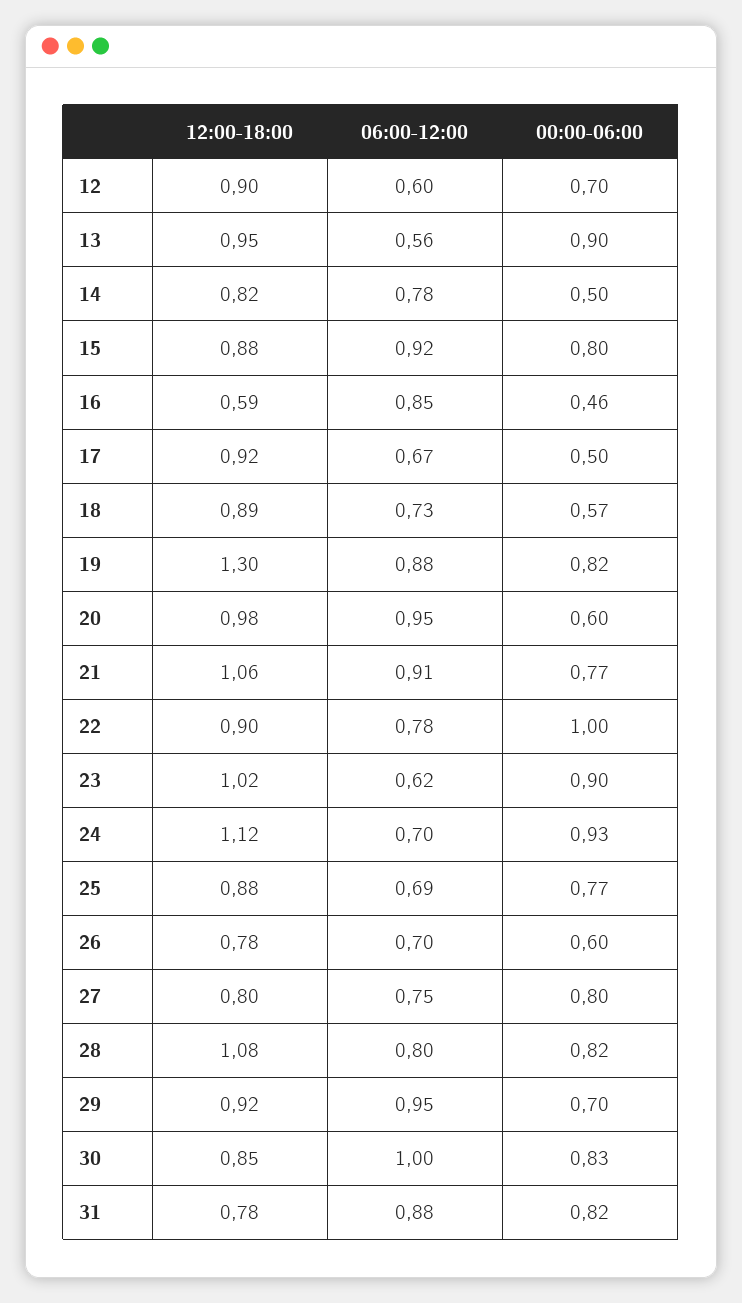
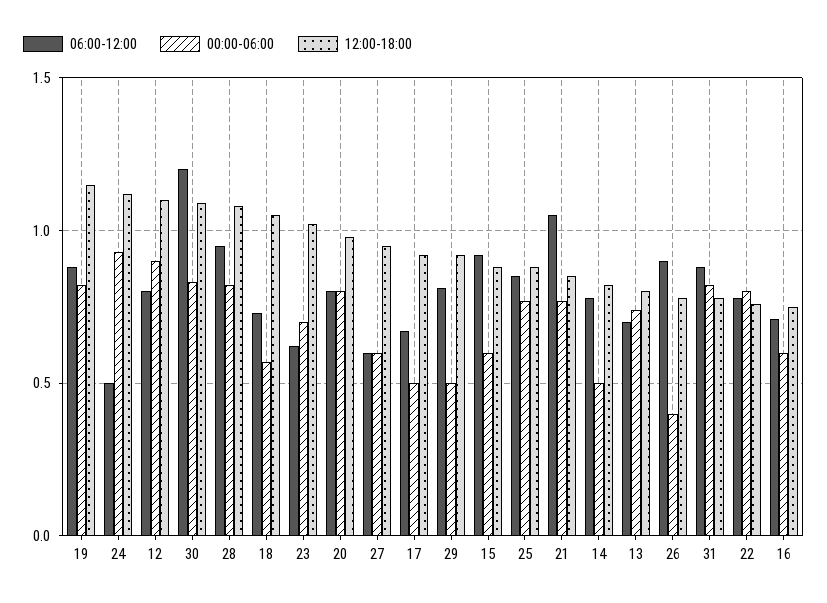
12:00-18:00, 12: 0.9 -> 1.1
06:00-12:00, 12: 0.6 -> 0.8
00:00-06:00, 12: 0.7 -> 0.9
12:00-18:00, 13: 0.95 -> 0.8
06:00-12:00, 13: 0.56 -> 0.7
00:00-06:00, 13: 0.9 -> 0.75
00:00-06:00, 15: 0.8 -> 0.6
12:00-18:00, 16: 0.59 -> 0.75
06:00-12:00, 16: 0.85 -> 0.7
00:00-06:00, 16: 0.46 -> 0.6
12:00-18:00, 18: 0.89 -> 1.05
12:00-18:00, 19: 1.3 -> 1.15
06:00-12:00, 20: 0.95 -> 0.8
00:00-06:00, 20: 0.6 -> 0.8
12:00-18:00, 21: 1.06 -> 0.85
06:00-12:00, 21: 0.91 -> 1.05
12:00-18:00, 22: 0.9 -> 0.75
00:00-06:00, 22: 1 -> 0.8
00:00-06:00, 23: 0.9 -> 0.7
06:00-12:00, 24: 0.7 -> 0.5
06:00-12:00, 25: 0.69 -> 0.85
06:00-12:00, 26: 0.7 -> 0.9
00:00-06:00, 26: 0.6 -> 0.4
12:00-18:00, 27: 0.8 -> 0.95
06:00-12:00, 27: 0.75 -> 0.6
00:00-06:00, 27: 0.8 -> 0.6
06:00-12:00, 28: 0.8 -> 0.95
06:00-12:00, 29: 0.95 -> 0.8
00:00-06:00, 29: 0.7 -> 0.5
12:00-18:00, 30: 0.85 -> 1.1
06:00-12:00, 30: 1 -> 1.2

